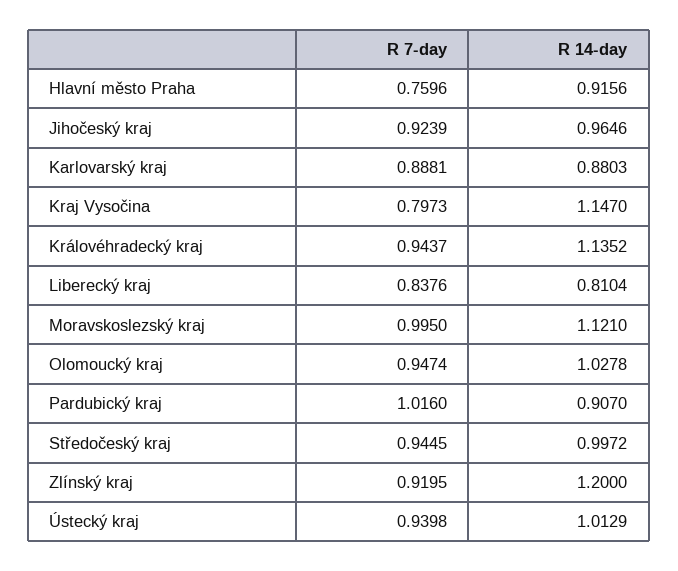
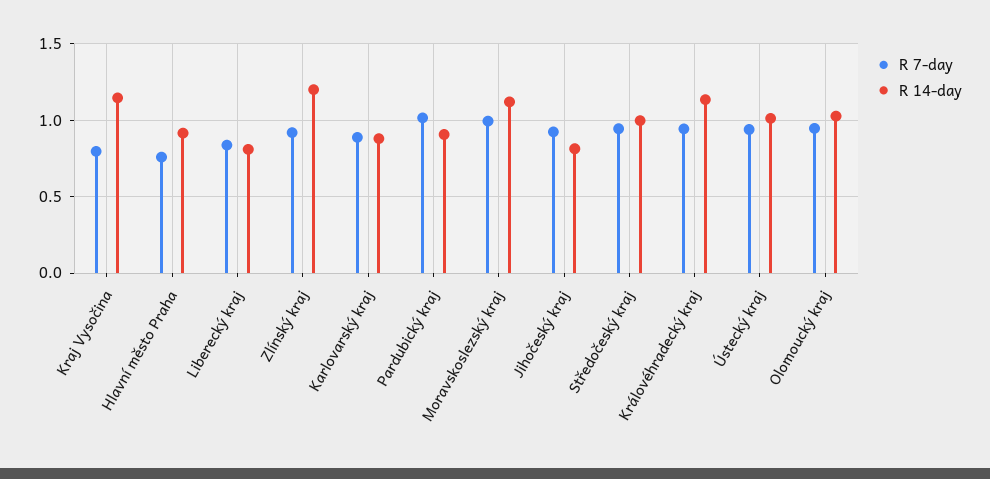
R 14-day, Jihočeský kraj: 0.9646 -> 0.8

